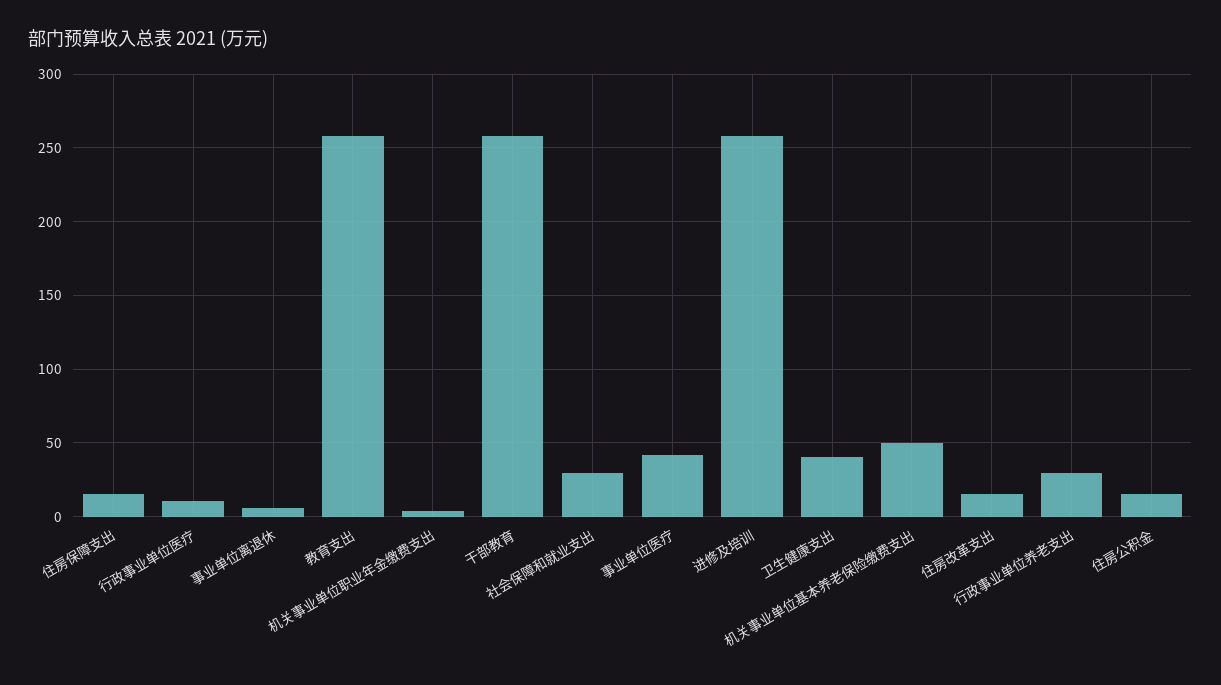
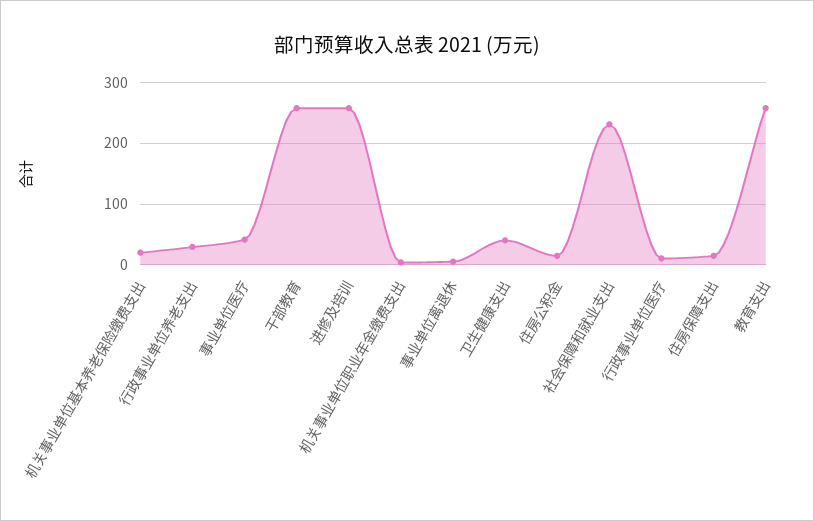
社会保障和就业支出: 30 -> 230
机关事业单位基本养老保险缴费支出: 50 -> 20
住房改革支出: 15 -> none

